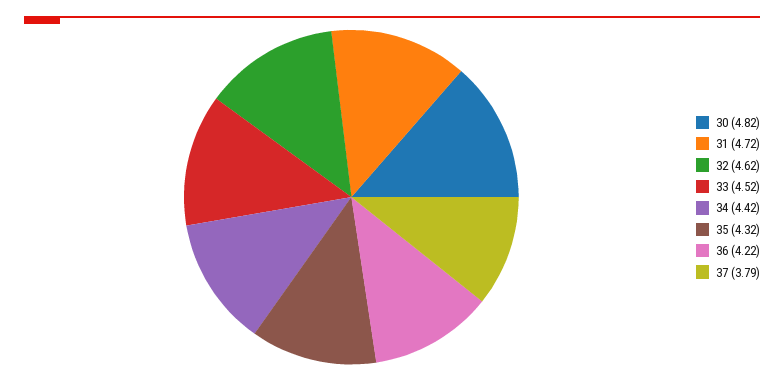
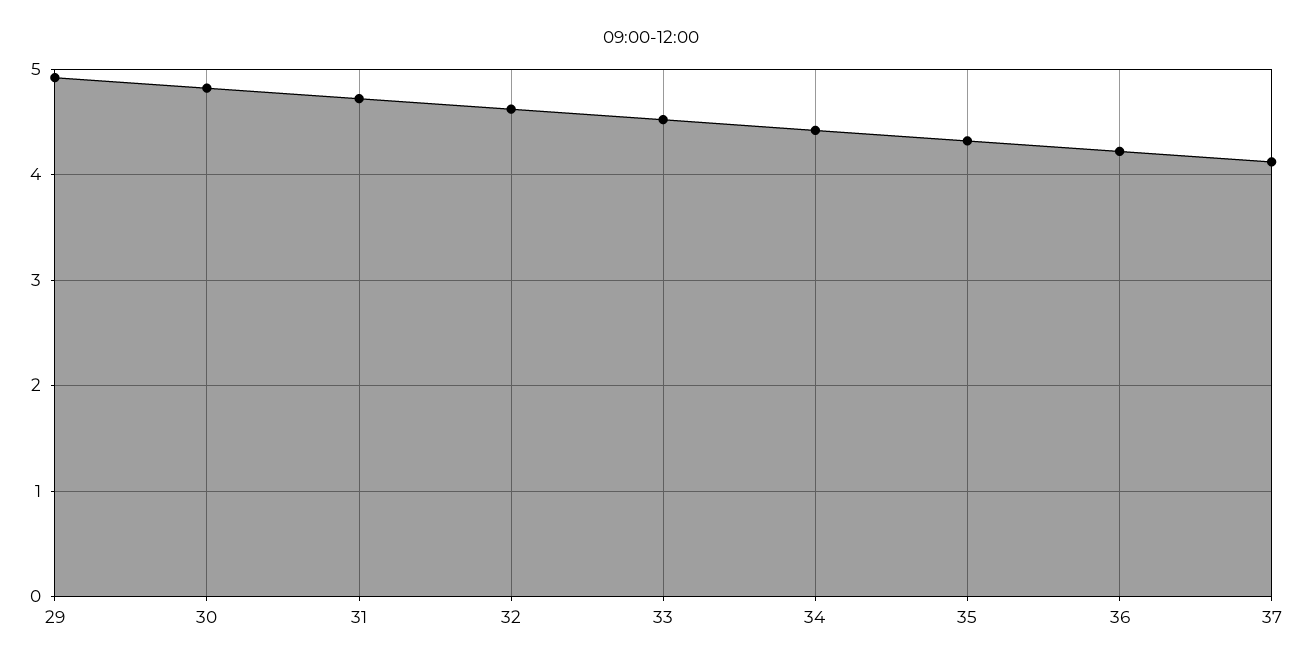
37: 3.79 -> 4.1
29: none -> 4.9

